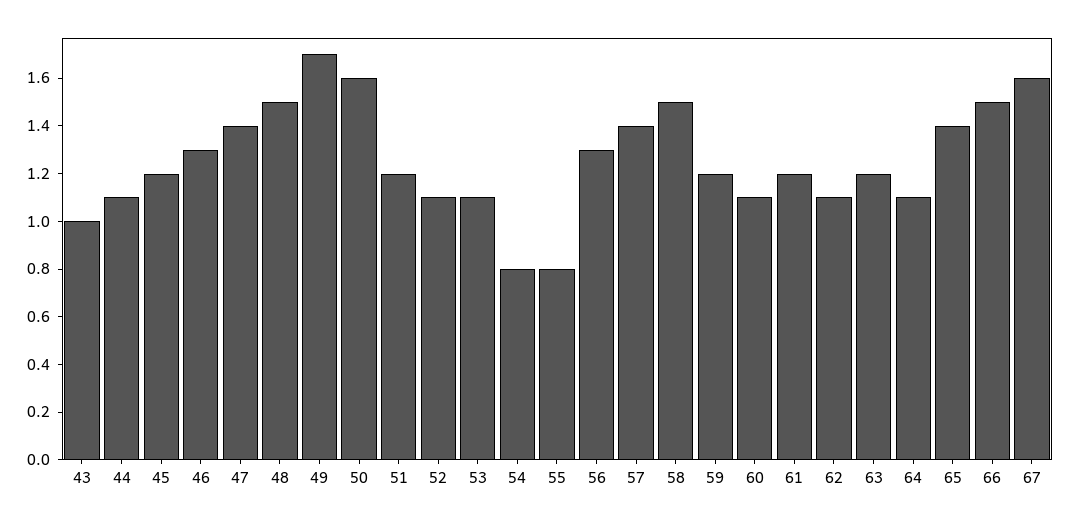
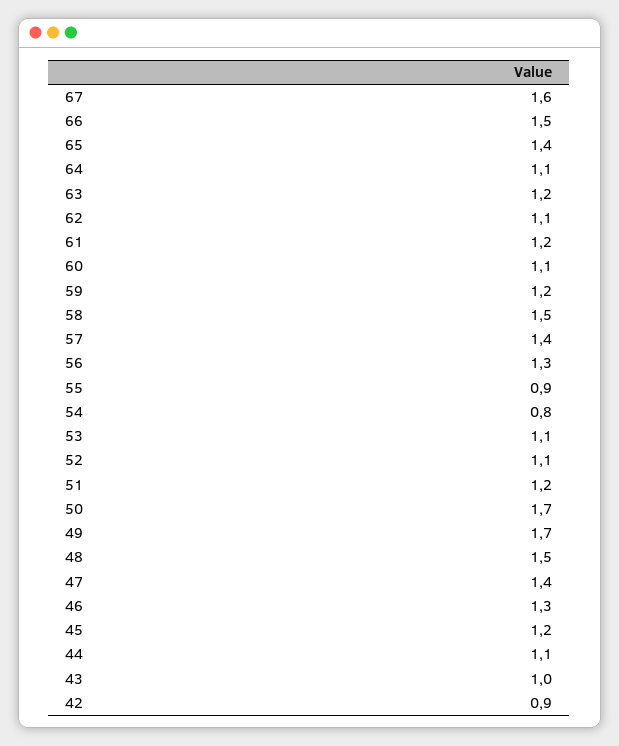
50: 1.6 -> 1.7
55: 0.8 -> 0.9
42: none -> 0.9

